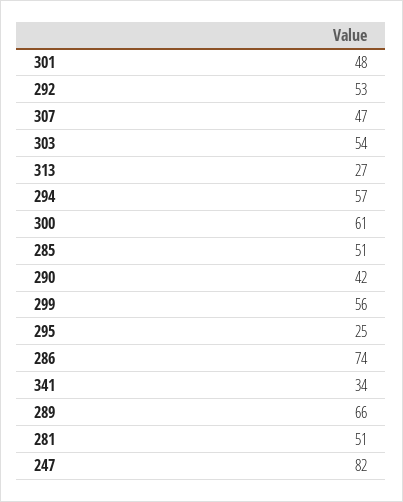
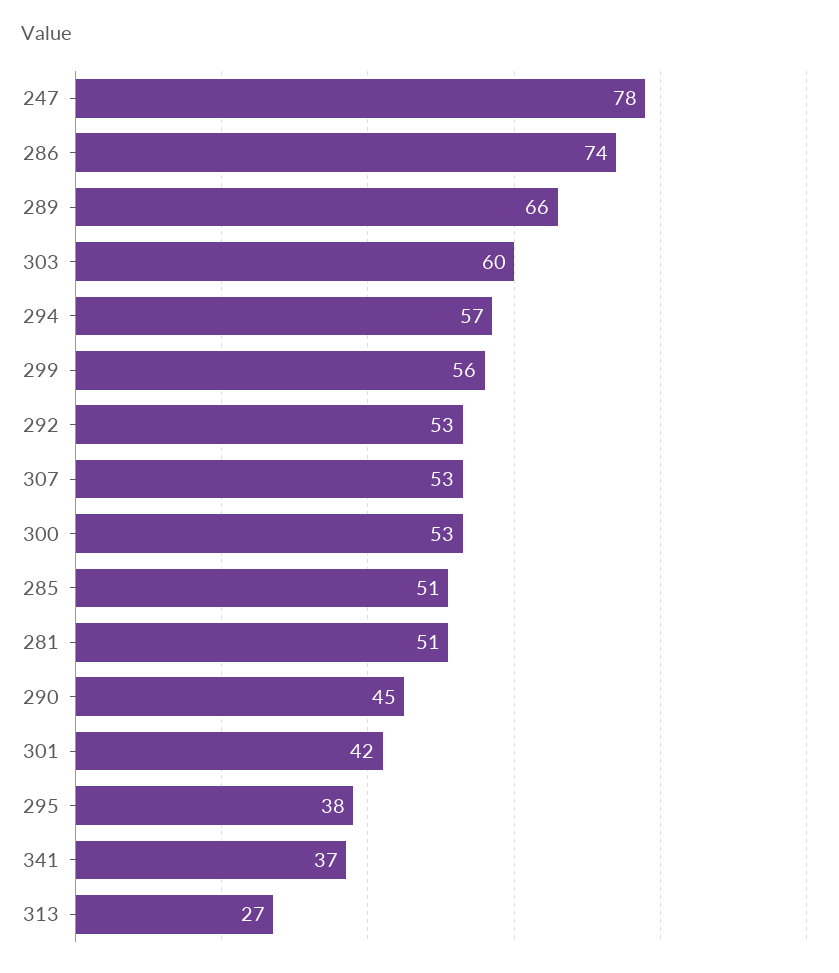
301: 48 -> 42
307: 47 -> 53
303: 54 -> 60
300: 61 -> 53
290: 42 -> 45
295: 25 -> 38
341: 34 -> 37
247: 82 -> 78

